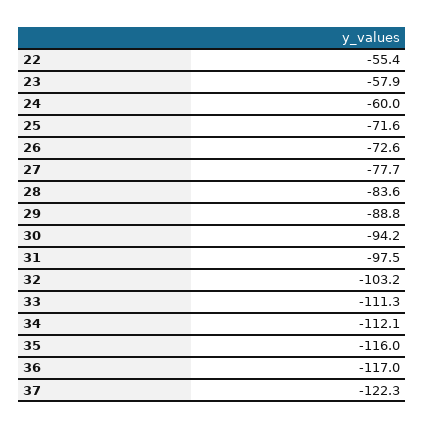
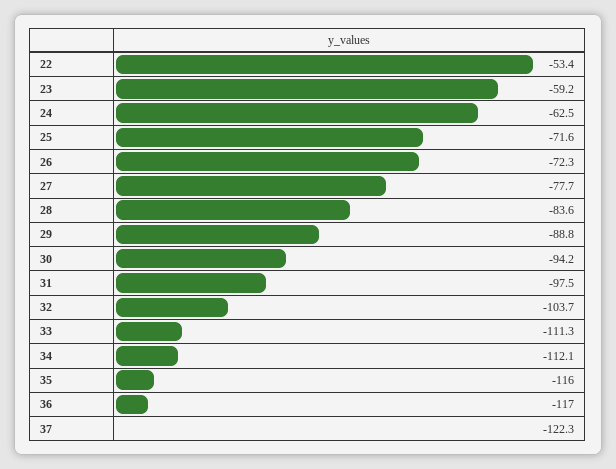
22: -55.4 -> -53.4
23: -57.9 -> -59.2
24: -60 -> -62.5
26: -72.6 -> -72.3
32: -103.2 -> -103.7

